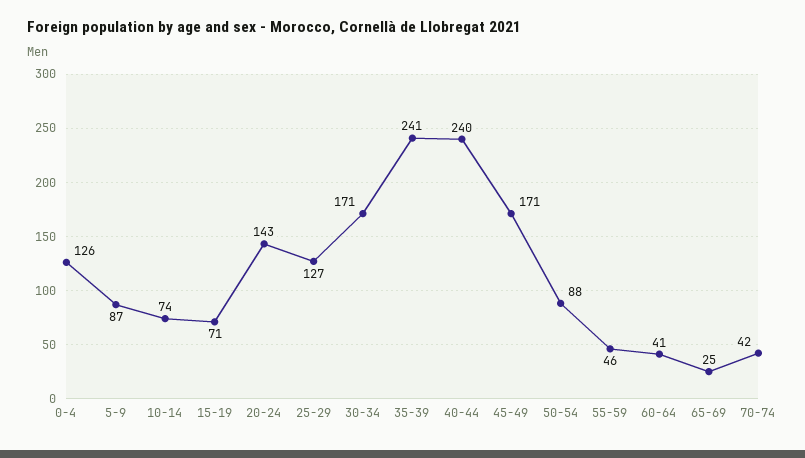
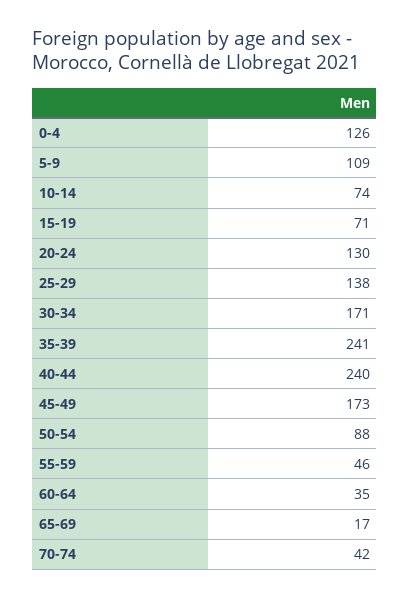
5-9: 87 -> 109
20-24: 143 -> 130
25-29: 127 -> 138
45-49: 171 -> 173
60-64: 41 -> 35
65-69: 25 -> 17

